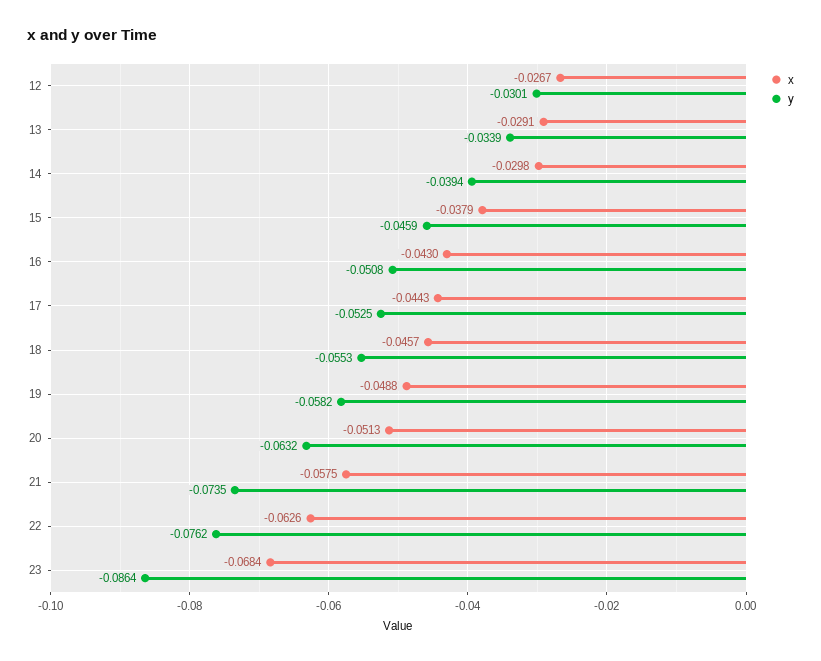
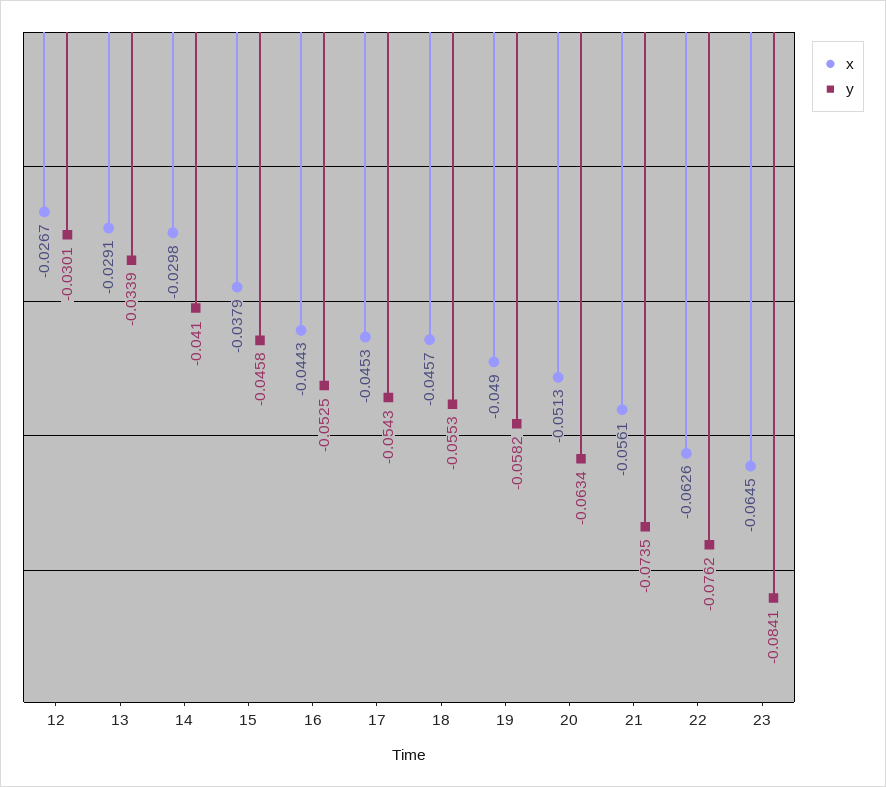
y, 14: -0.0394 -> -0.041
y, 15: -0.0459 -> -0.0458
x, 16: -0.043 -> -0.0443
y, 16: -0.0508 -> -0.0525
x, 17: -0.0443 -> -0.0453
y, 17: -0.0525 -> -0.0543
x, 19: -0.0488 -> -0.049
y, 20: -0.0632 -> -0.0634
x, 21: -0.0575 -> -0.0561
x, 23: -0.0684 -> -0.0645
y, 23: -0.0864 -> -0.0841

